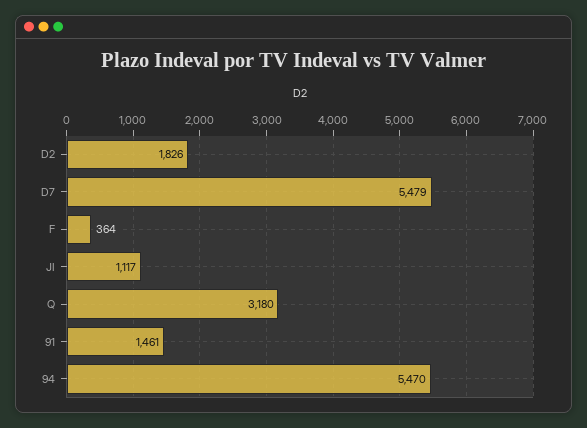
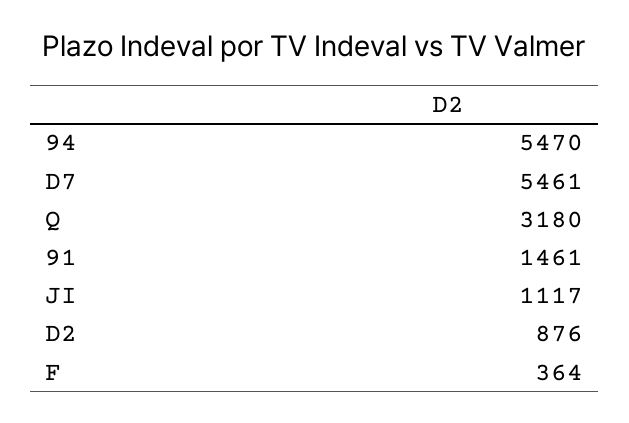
D2: 1826 -> 876
D7: 5479 -> 5461

